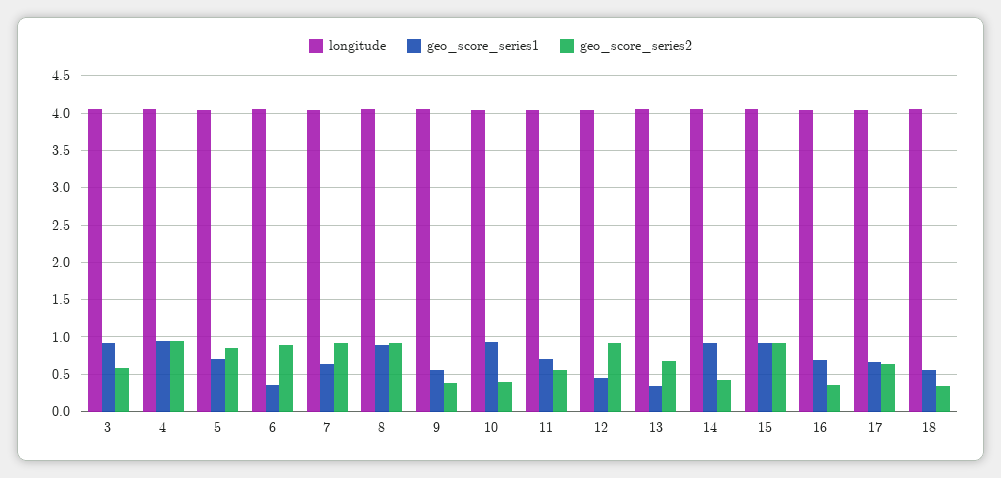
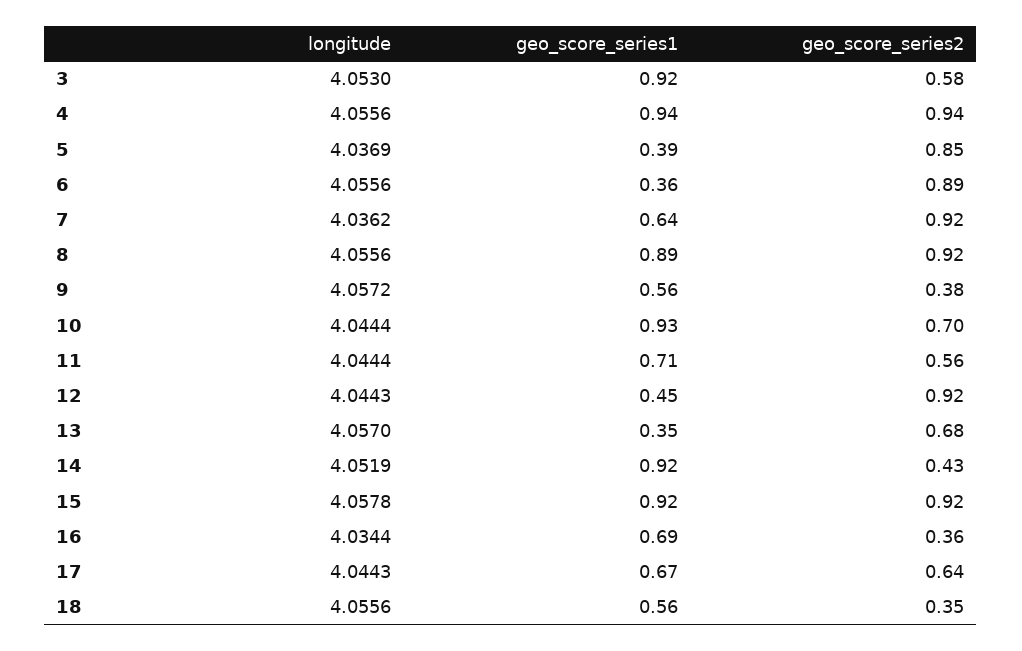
geo_score_series1, 5: 0.7 -> 0.39
geo_score_series2, 10: 0.4 -> 0.7

